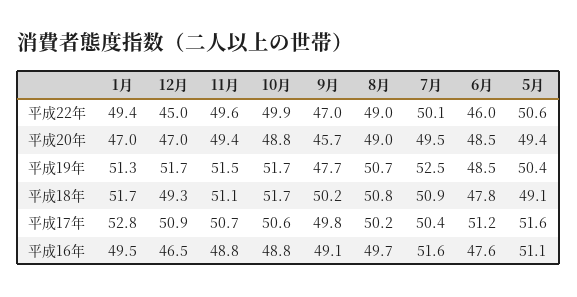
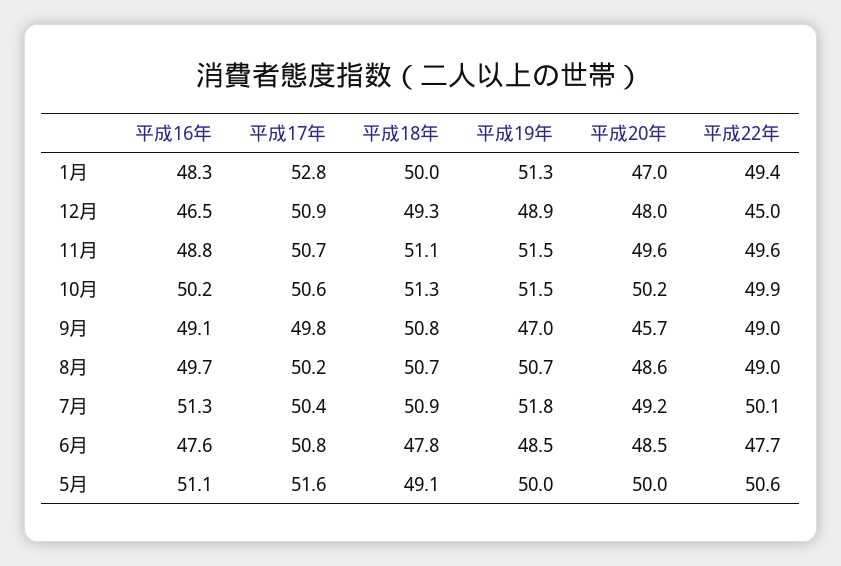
9月, 平成22年: 47 -> 49
6月, 平成22年: 46 -> 47.7
12月, 平成20年: 47 -> 48
11月, 平成20年: 49.4 -> 49.6
10月, 平成20年: 48.8 -> 50.2
8月, 平成20年: 49 -> 48.6
7月, 平成20年: 49.5 -> 49.2
5月, 平成20年: 49.4 -> 50
12月, 平成19年: 51.7 -> 48.9
10月, 平成19年: 51.7 -> 51.5
9月, 平成19年: 47.7 -> 47
7月, 平成19年: 52.5 -> 51.8
5月, 平成19年: 50.4 -> 50
1月, 平成18年: 51.7 -> 50
10月, 平成18年: 51.7 -> 51.3
9月, 平成18年: 50.2 -> 50.8
8月, 平成18年: 50.8 -> 50.7
6月, 平成17年: 51.2 -> 50.8
1月, 平成16年: 49.5 -> 48.3
10月, 平成16年: 48.8 -> 50.2
7月, 平成16年: 51.6 -> 51.3

